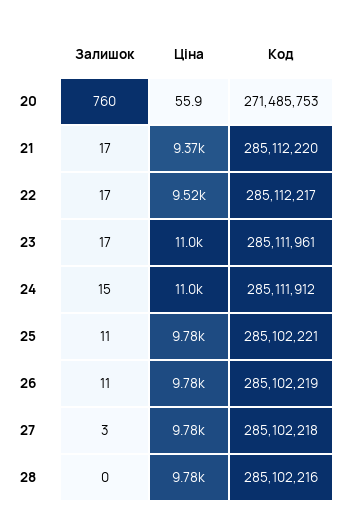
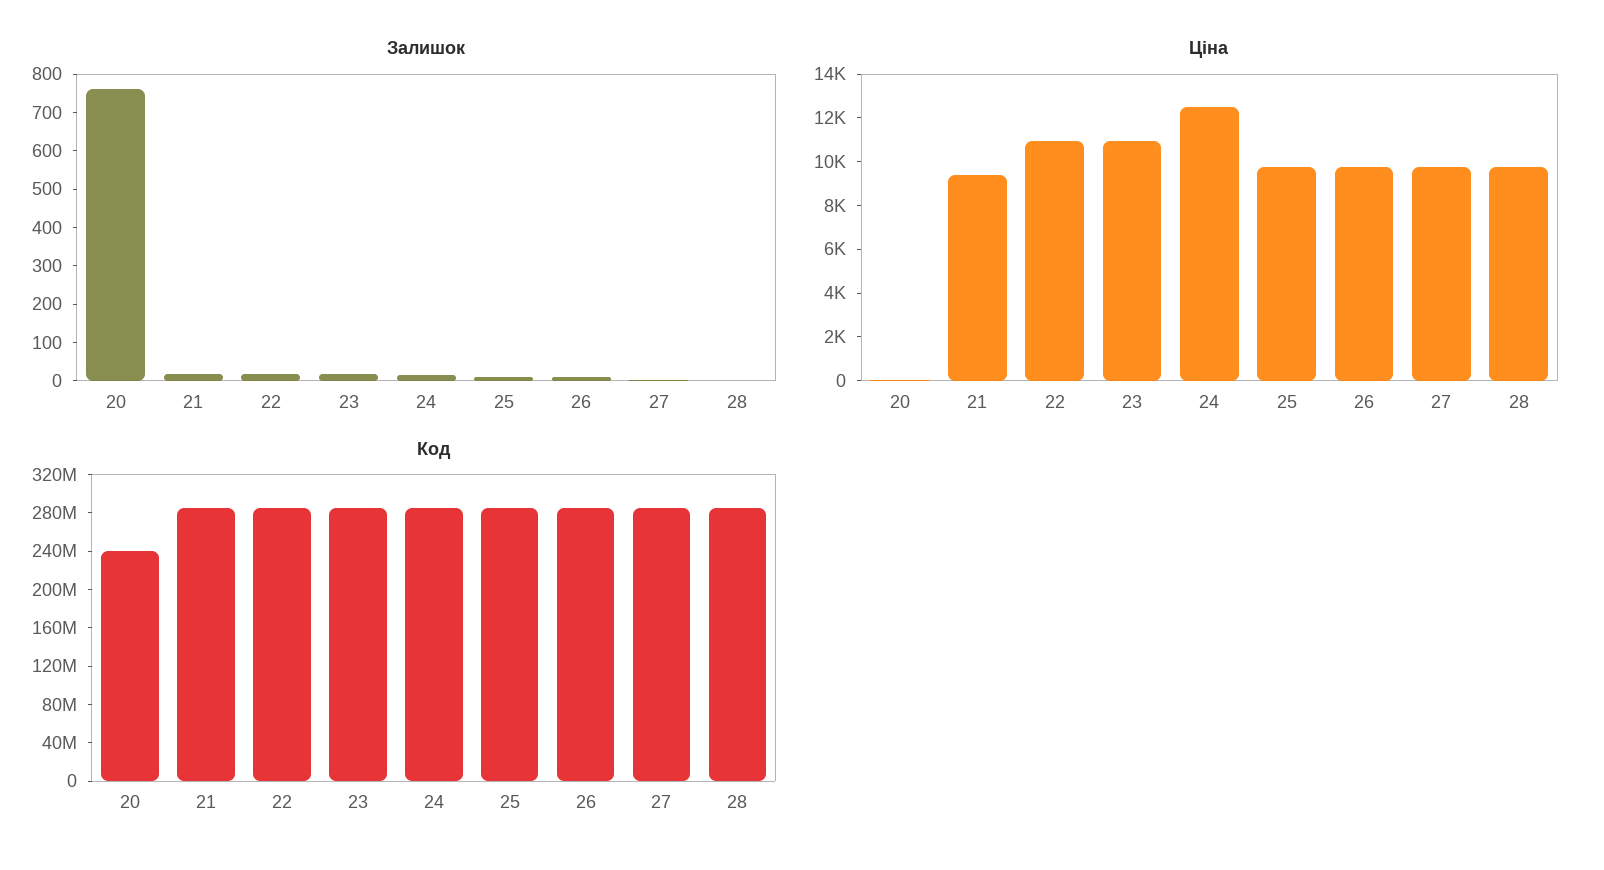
Код, 20: 271485753 -> 240000000
Ціна, 22: 9520 -> 11000
Ціна, 24: 11000 -> 12500

